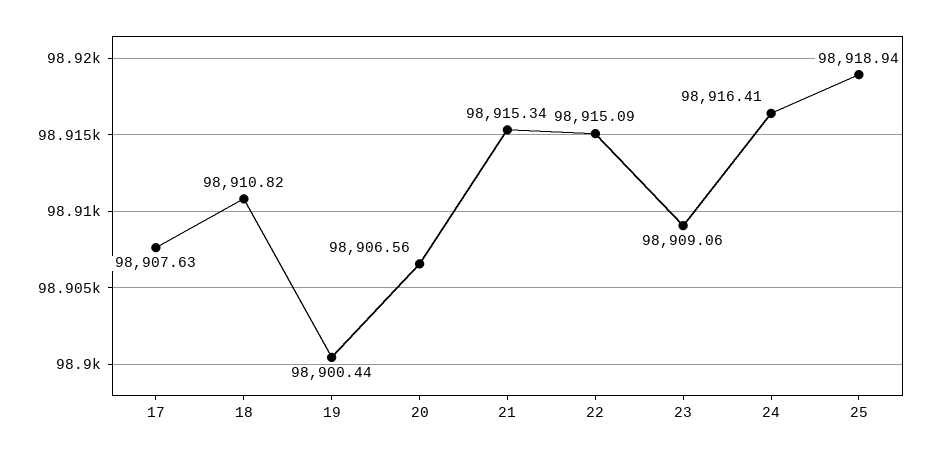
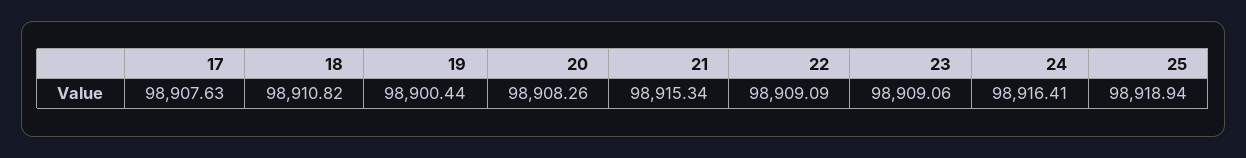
20: 98906.56 -> 98908.26
22: 98915.09 -> 98909.09

